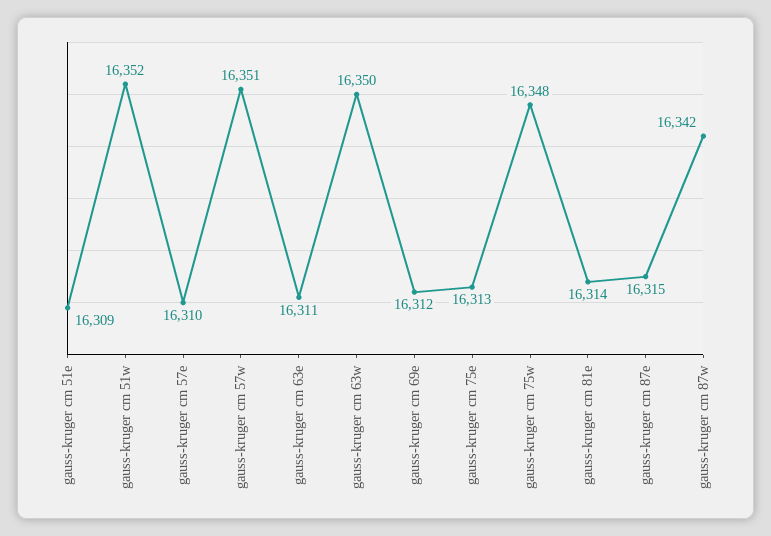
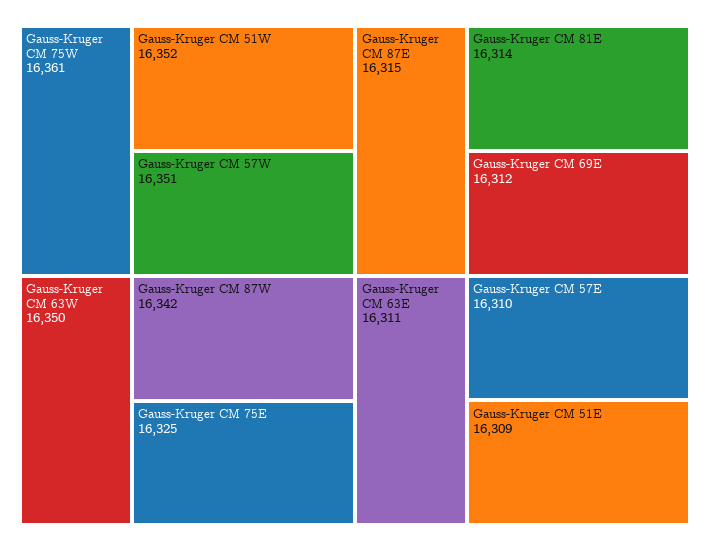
gauss-kruger cm 75e: 16313 -> 16325
gauss-kruger cm 75w: 16348 -> 16361

